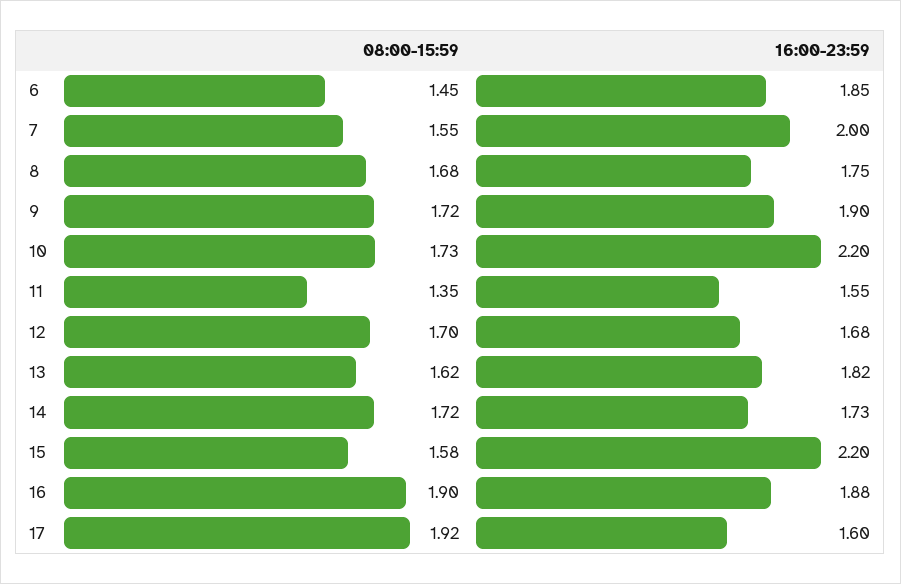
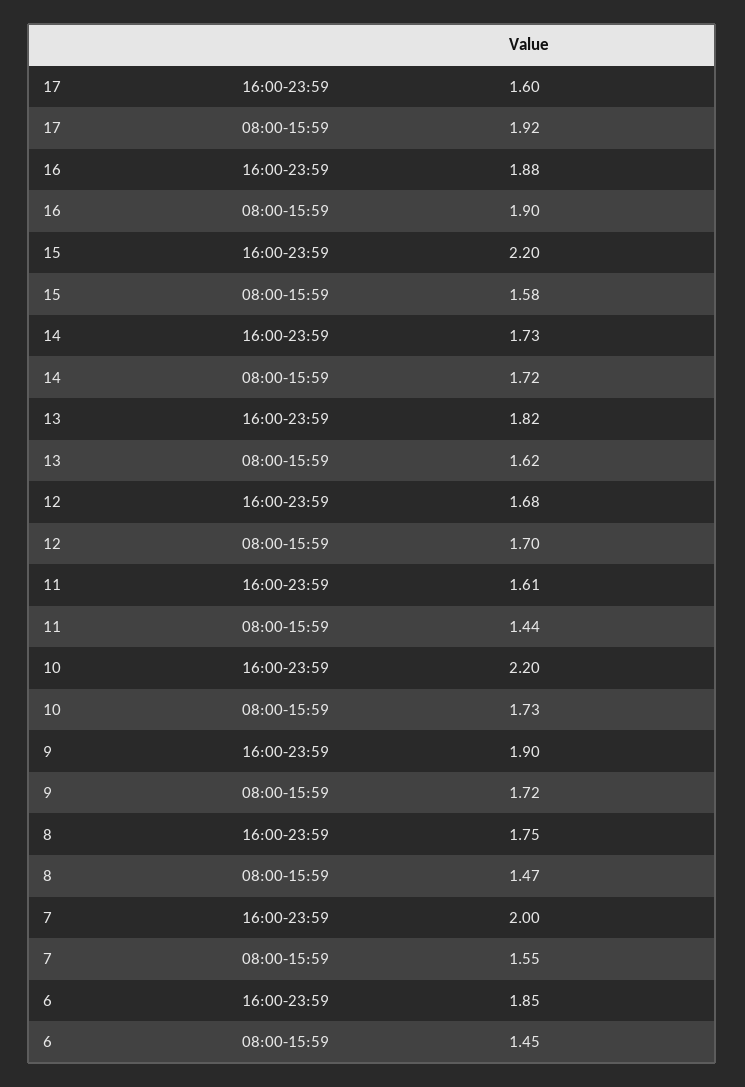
08:00-15:59, 8: 1.68 -> 1.47
08:00-15:59, 11: 1.35 -> 1.44
16:00-23:59, 11: 1.55 -> 1.61

